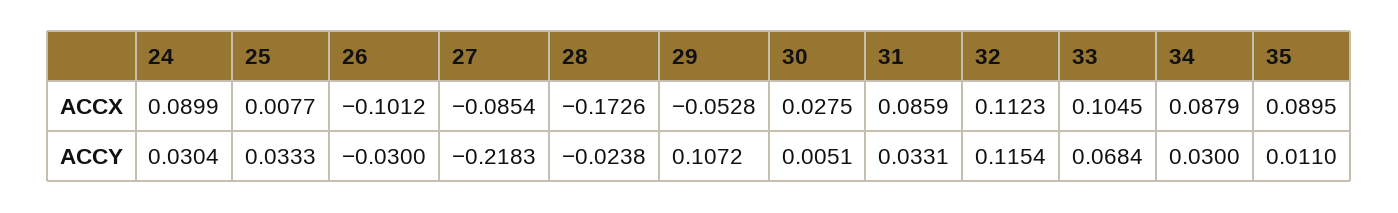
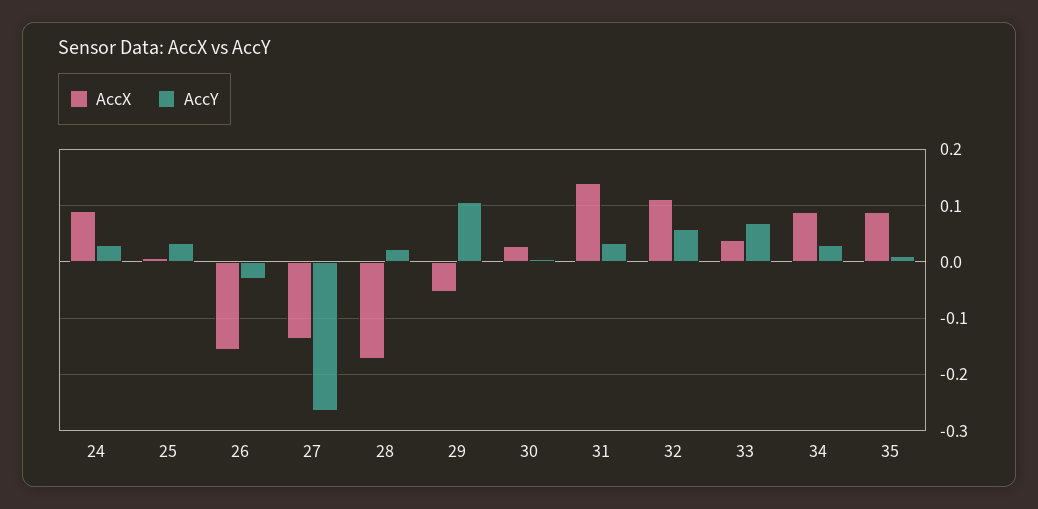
ACCX, 26: -0.1012 -> -0.16
ACCX, 27: -0.0854 -> -0.14
ACCX, 31: 0.0859 -> 0.14
ACCX, 33: 0.1045 -> 0.04
ACCY, 27: -0.2183 -> -0.26
ACCY, 28: -0.0238 -> 0.02
ACCY, 32: 0.1154 -> 0.06

